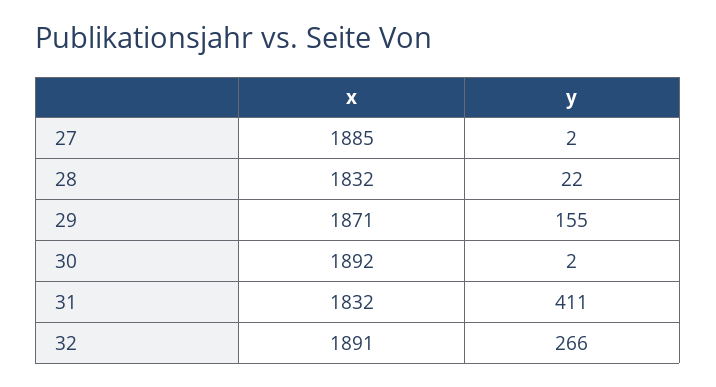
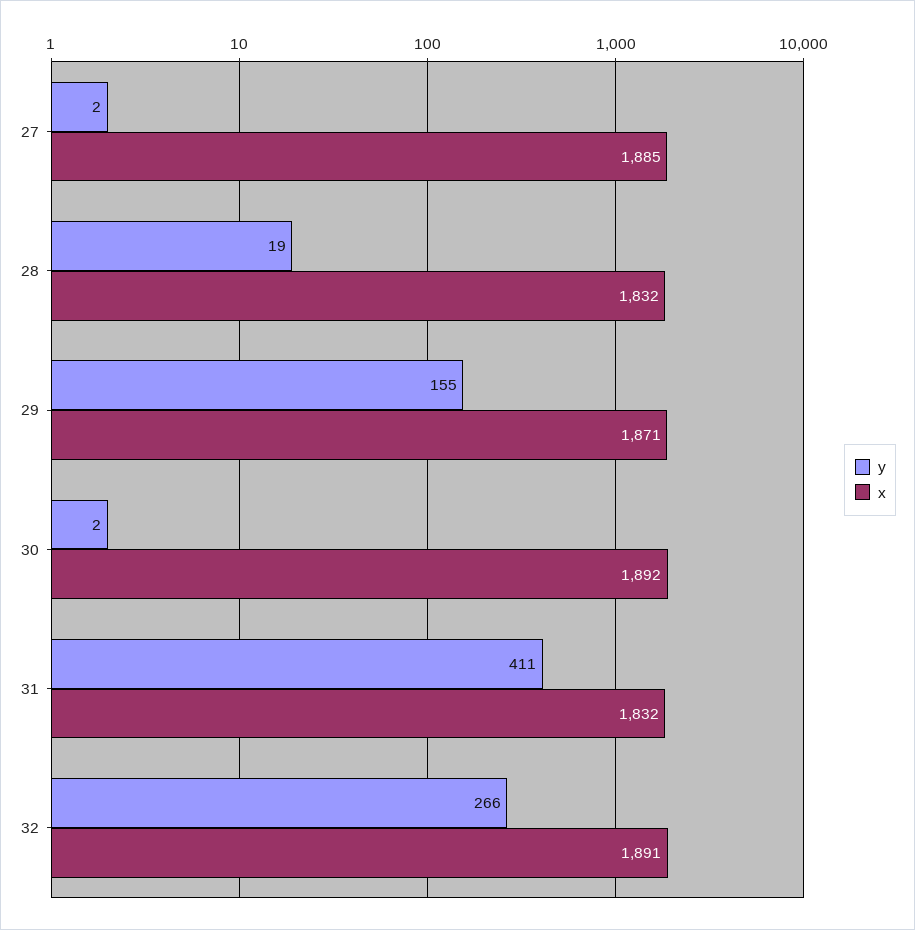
y, 28: 22 -> 19

